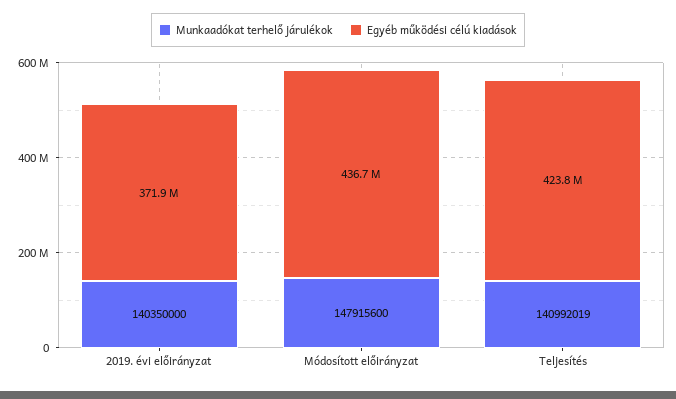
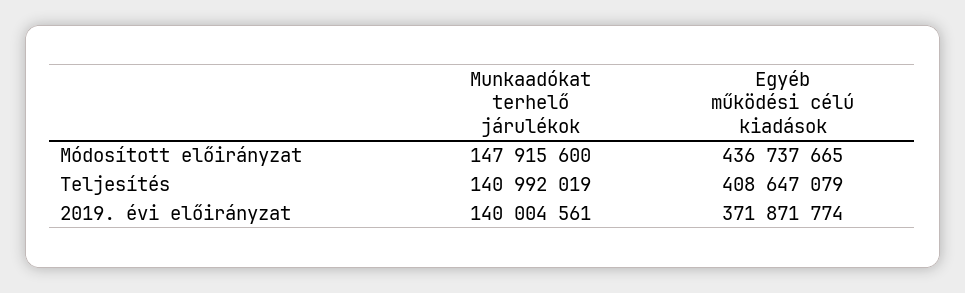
Munkaadókat terhelő járulékok, 2019. évi előirányzat: 140350000 -> 140004561
Egyéb működési célú kiadások, Teljesítés: 423800000 -> 408647079

